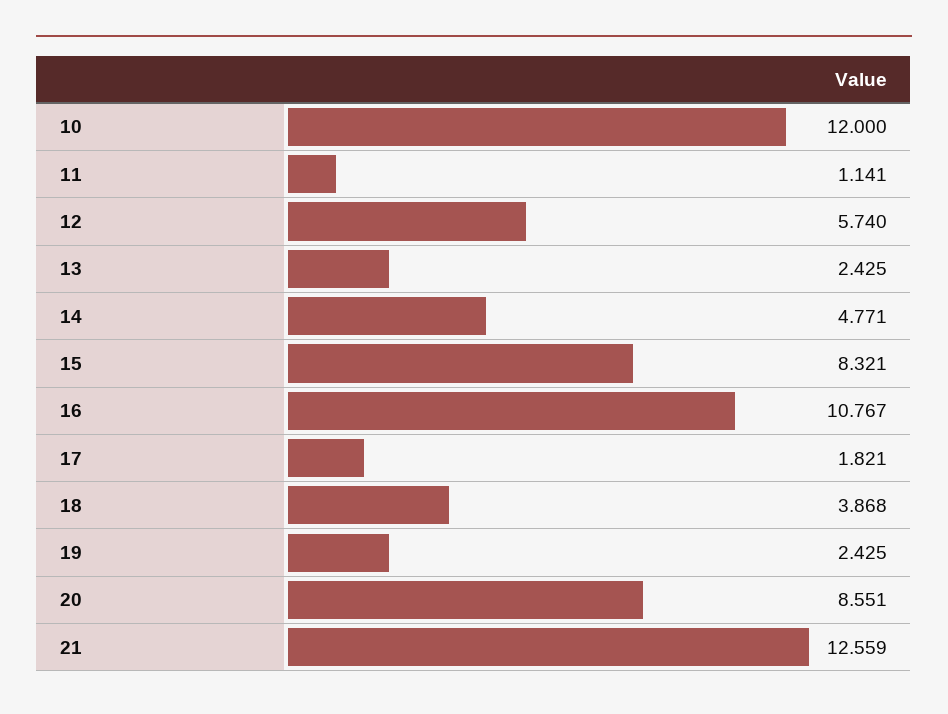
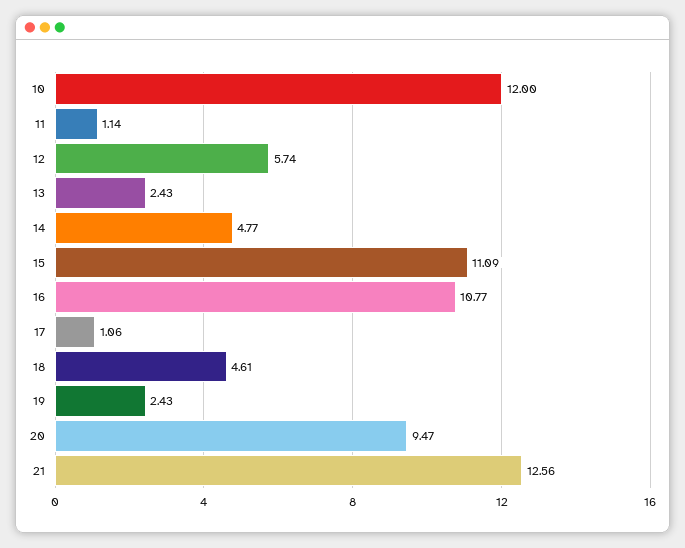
15: 8.321 -> 11.09
17: 1.821 -> 1.06
18: 3.868 -> 4.61
20: 8.551 -> 9.47

